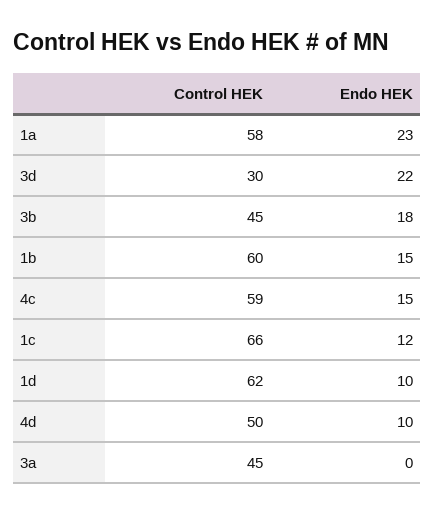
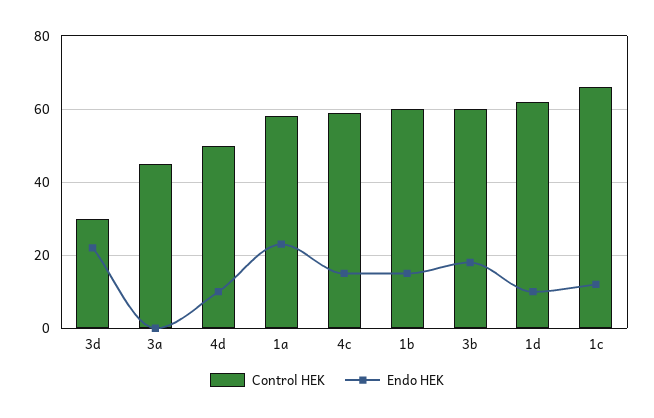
Control HEK, 3b: 45 -> 60

